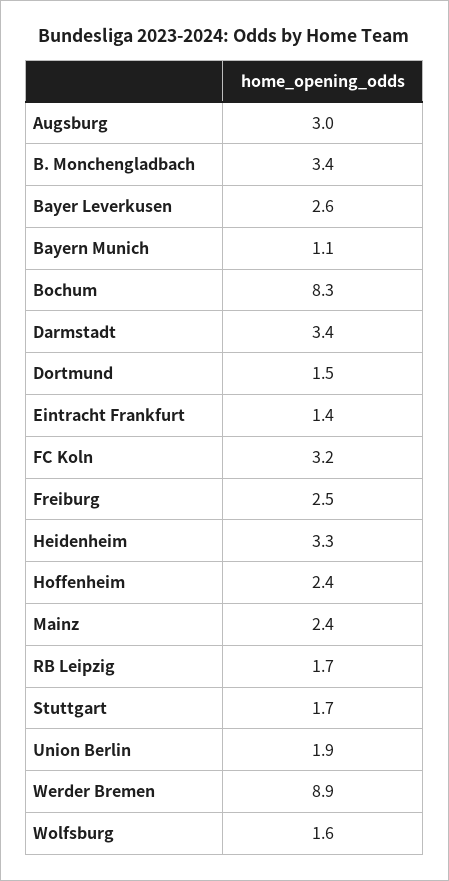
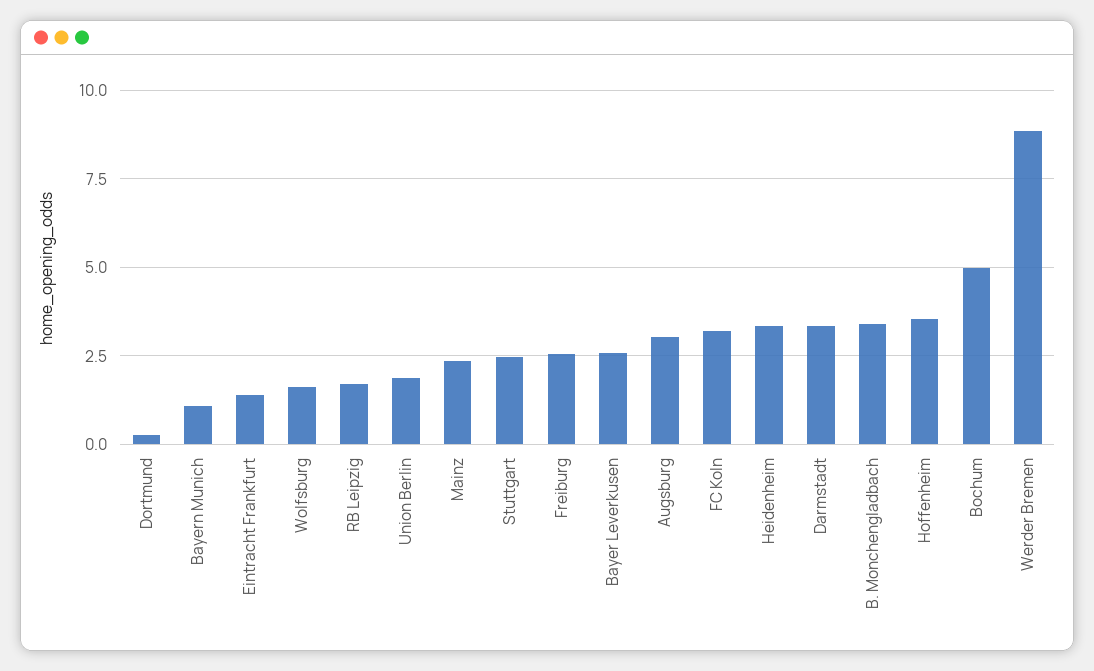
Bochum: 8.3 -> 5
Dortmund: 1.5 -> 0.25
Hoffenheim: 2.4 -> 3.5
Stuttgart: 1.7 -> 2.5

